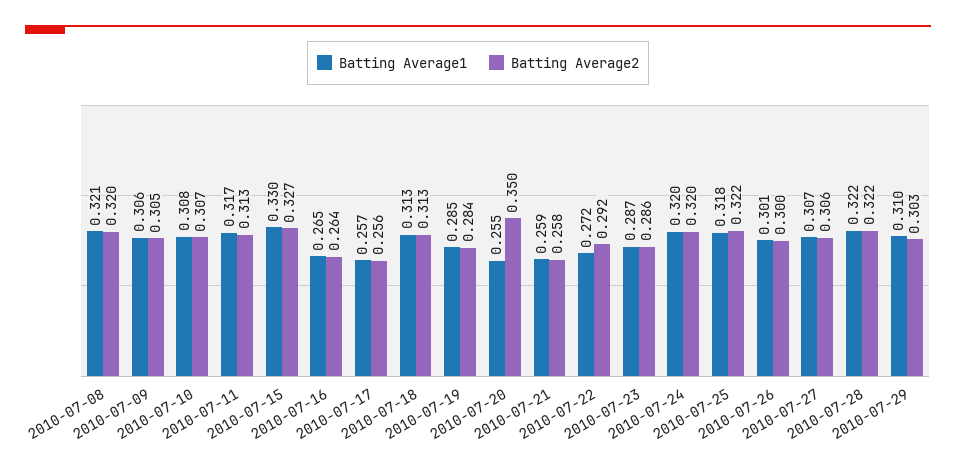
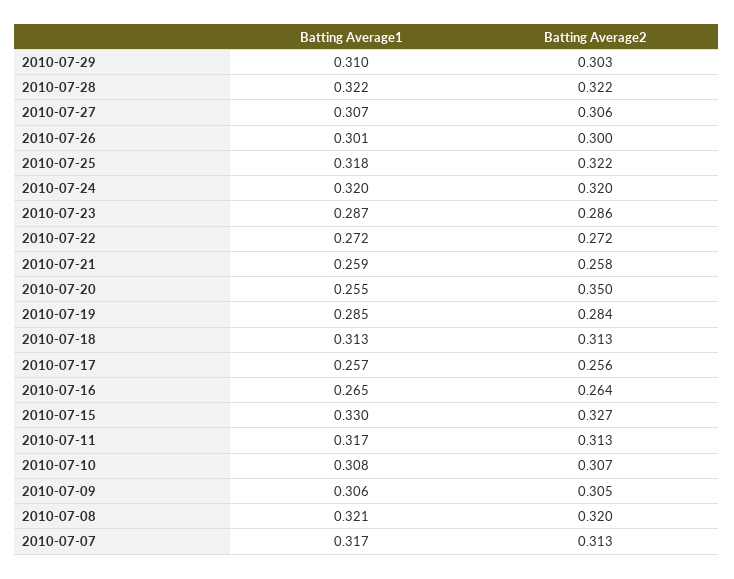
Batting Average2, 2010-07-22: 0.292 -> 0.272
Batting Average1, 2010-07-07: none -> 0.317
Batting Average2, 2010-07-07: none -> 0.313

